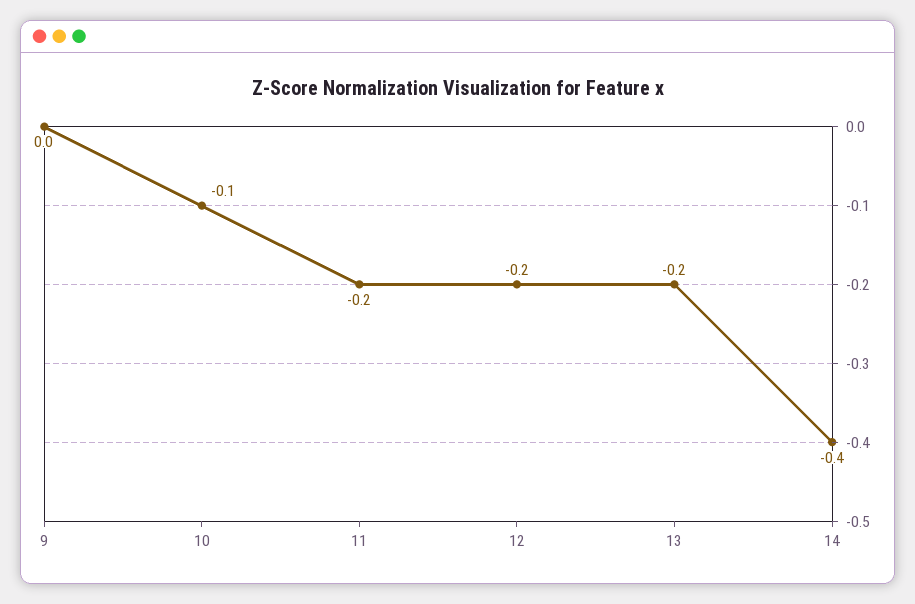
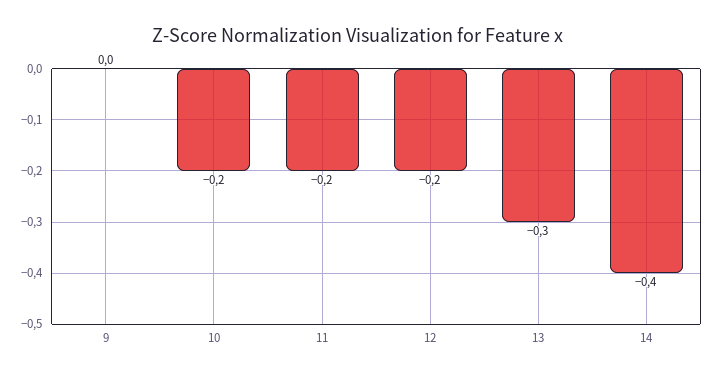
10: -0.1 -> -0.2
13: -0.2 -> -0.3

